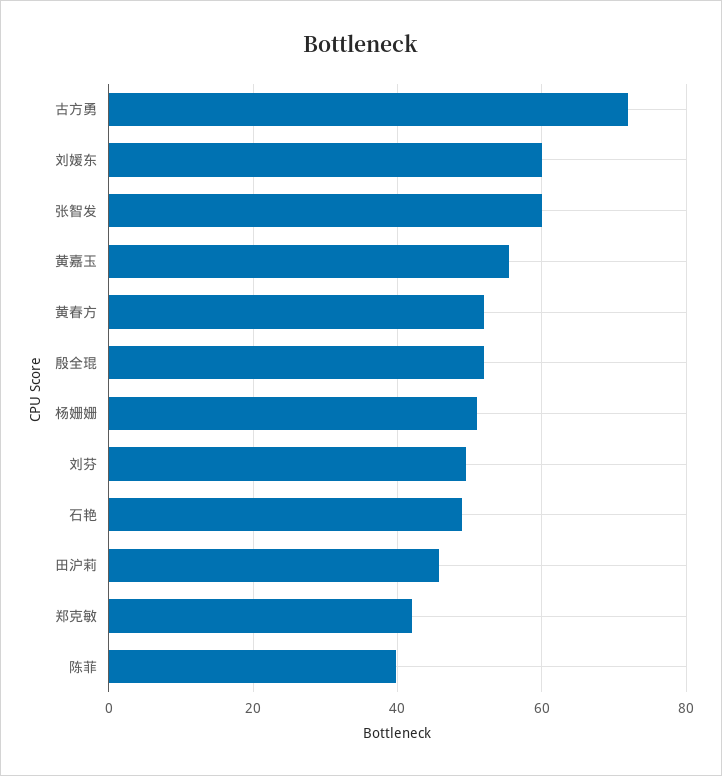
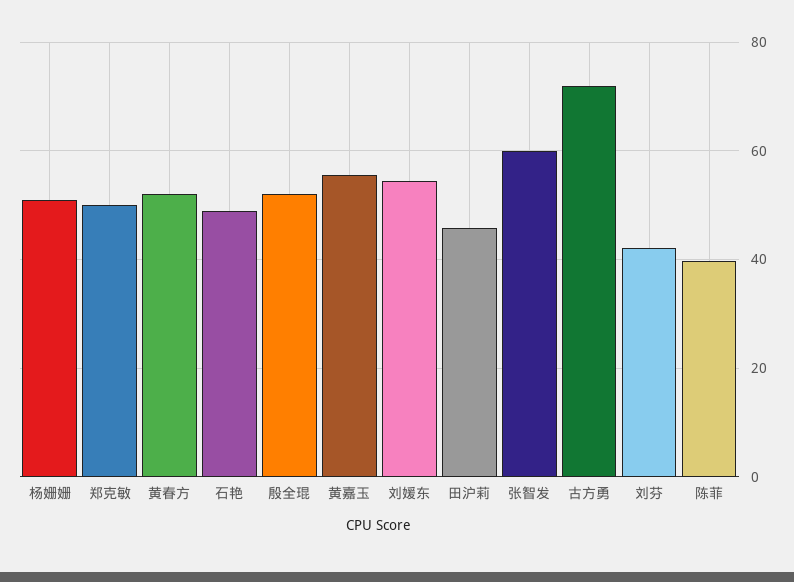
刘媛东: 60 -> 54
刘芬: 50 -> 42
郑克敏: 42 -> 50

